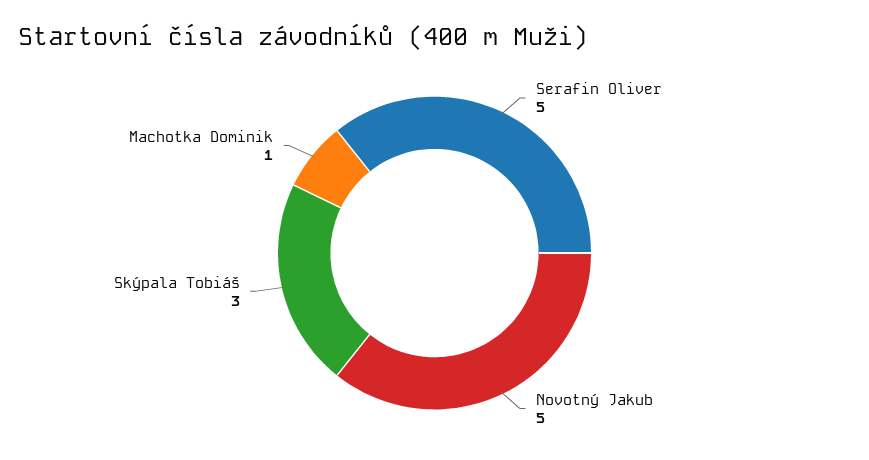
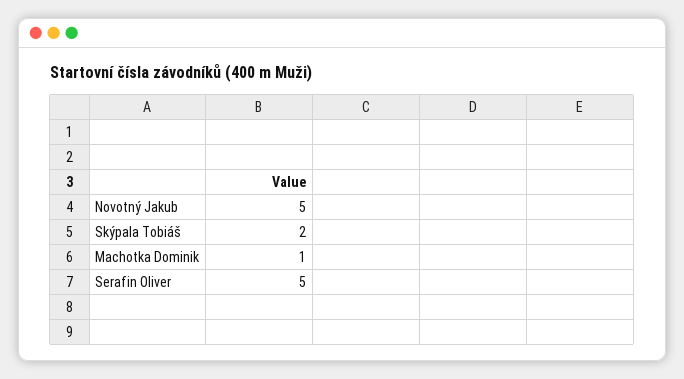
Skýpala Tobiáš: 3 -> 2

